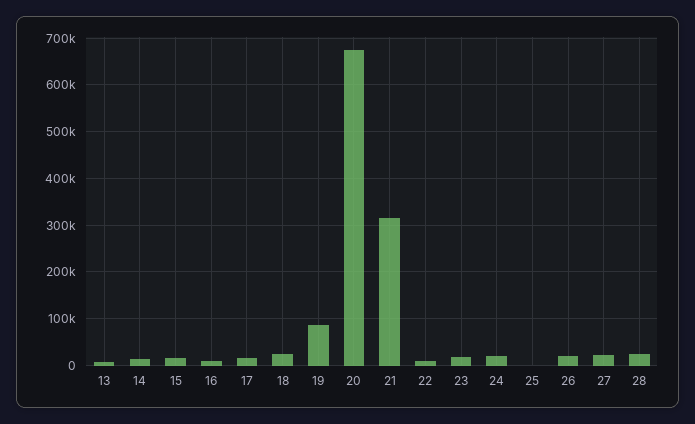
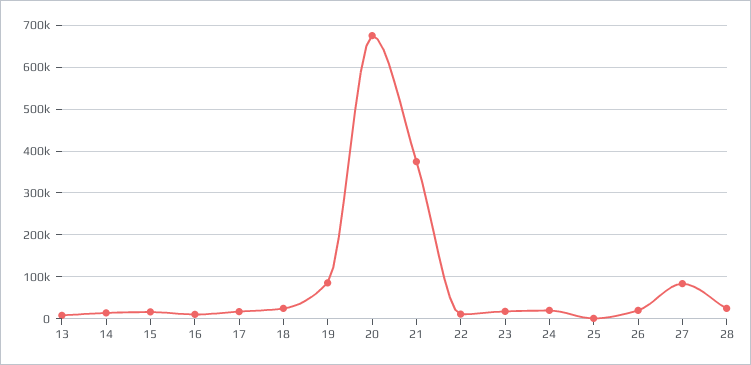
21: 320000 -> 380000
27: 20000 -> 80000

